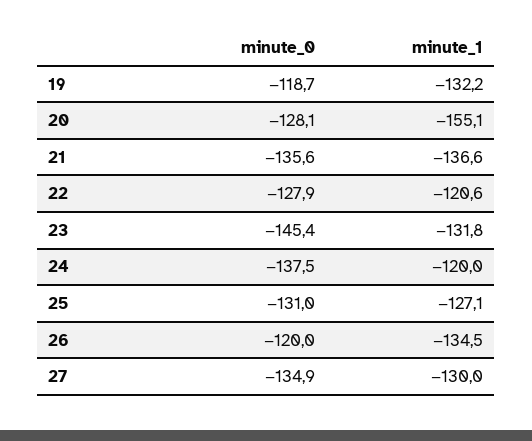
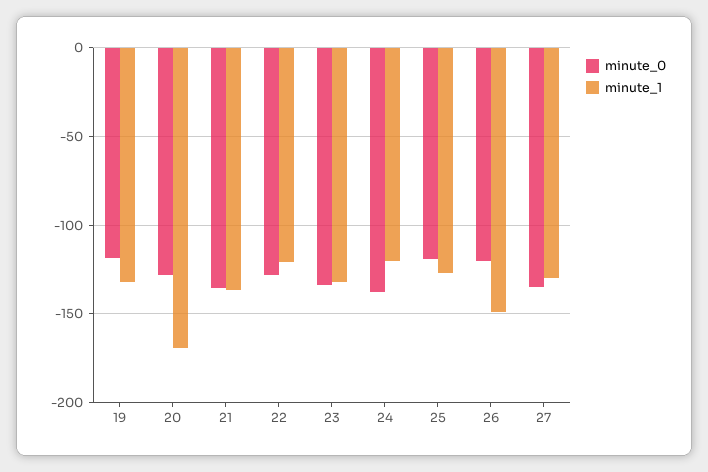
minute_1, 20: -155.1 -> -170
minute_0, 23: -145.4 -> -135
minute_0, 25: -131 -> -120
minute_1, 26: -134.5 -> -150

